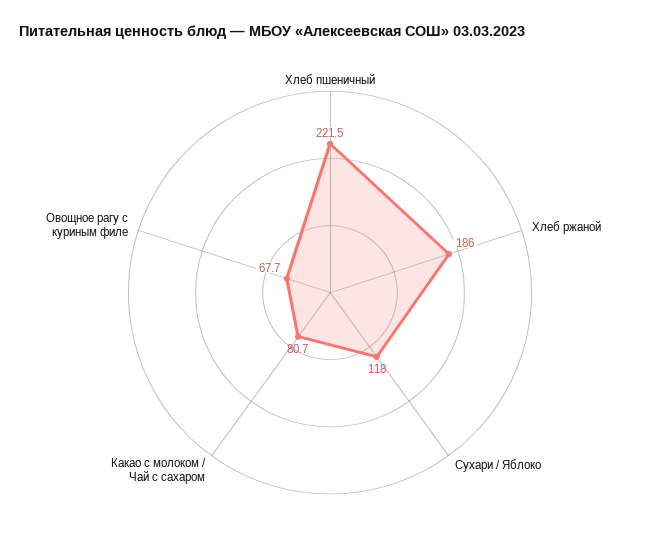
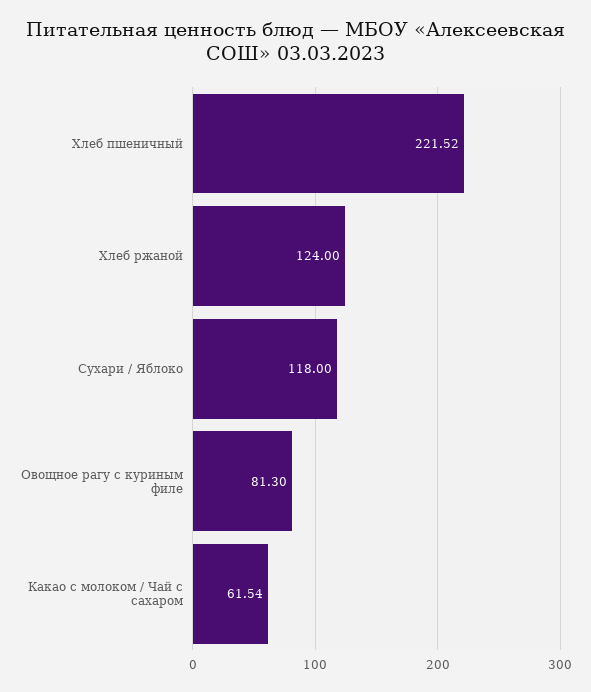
Хлеб ржаной: 186 -> 124
Какао с молоком / Чай с сахаром: 80.7 -> 61.54
Овощное рагу с куриным филе: 67.7 -> 81.3

